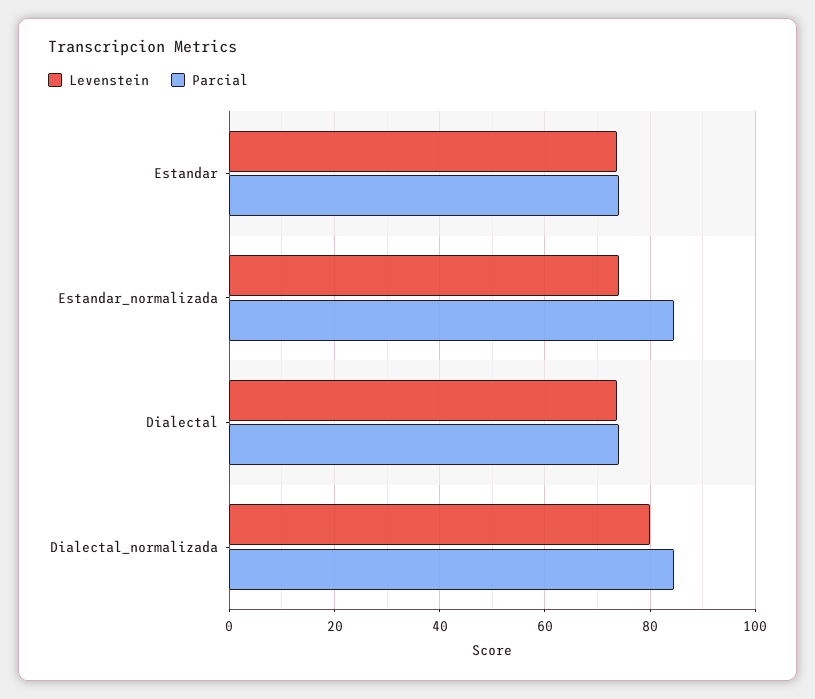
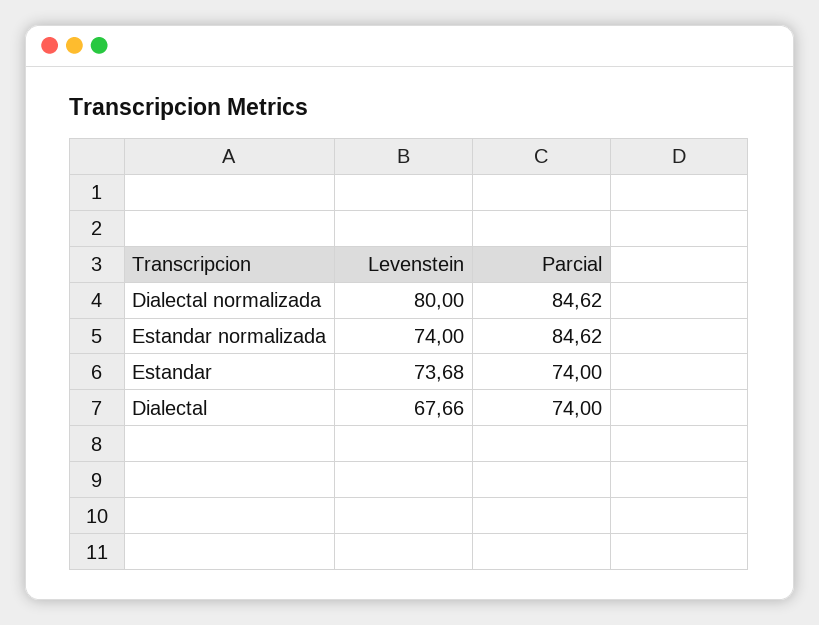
Levenstein, Dialectal: 74 -> 67.66

